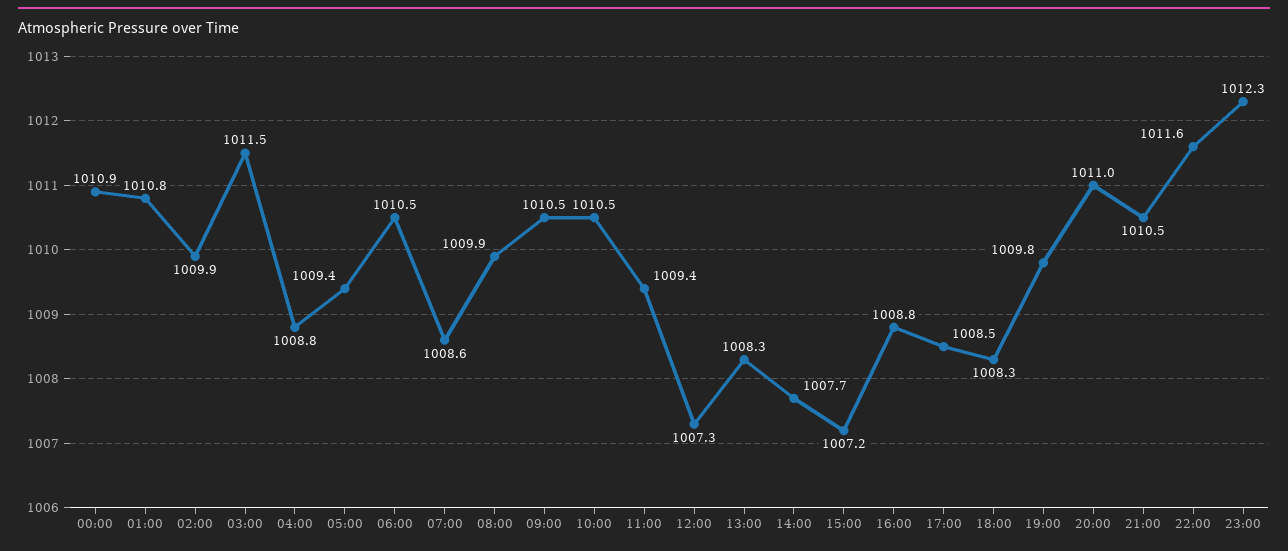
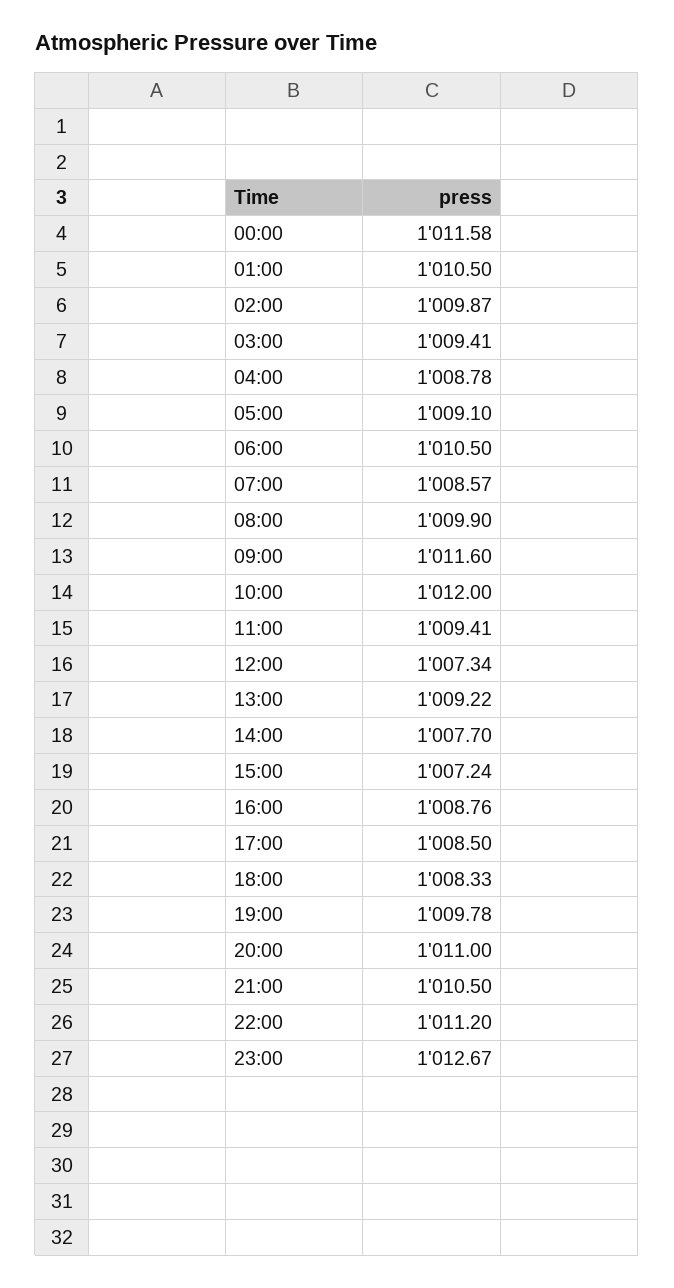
00:00: 1010.9 -> 1011.58
01:00: 1010.8 -> 1010.5
03:00: 1011.5 -> 1009.41
05:00: 1009.4 -> 1009.1
09:00: 1010.5 -> 1011.6
10:00: 1010.5 -> 1012
13:00: 1008.3 -> 1009.22
22:00: 1011.6 -> 1011.2
23:00: 1012.3 -> 1012.67

